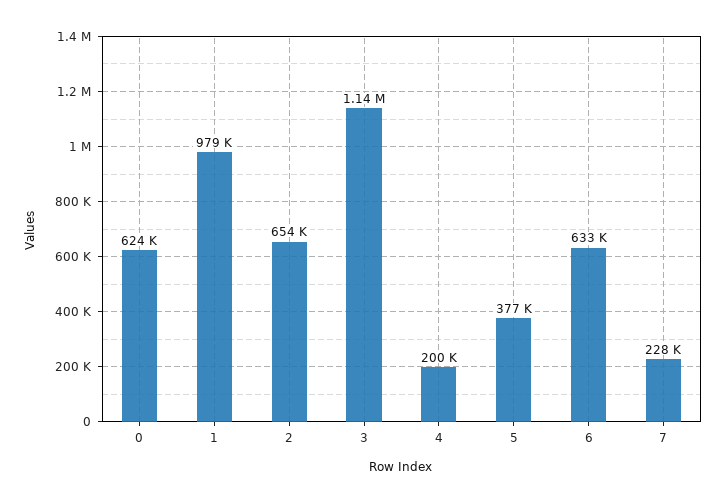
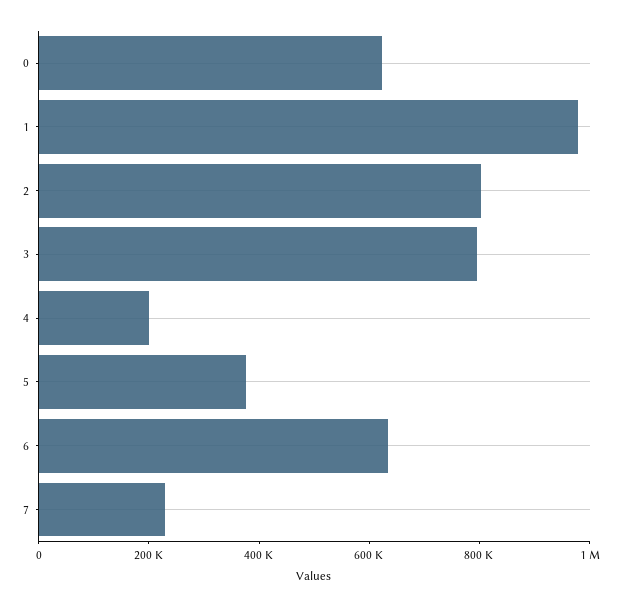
2: 654000 -> 800000
3: 1140000 -> 800000

